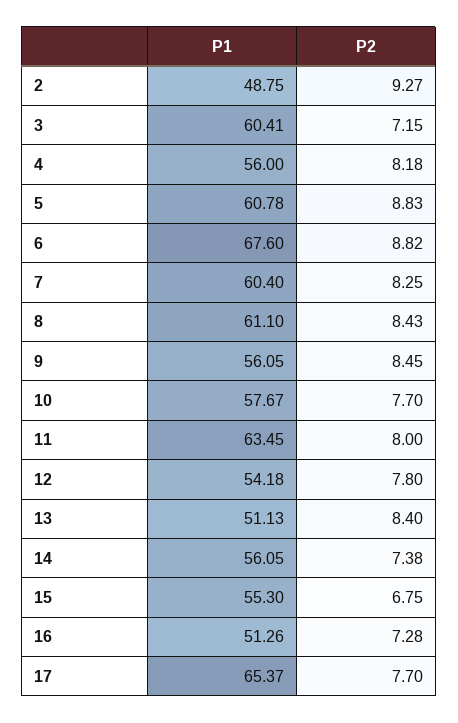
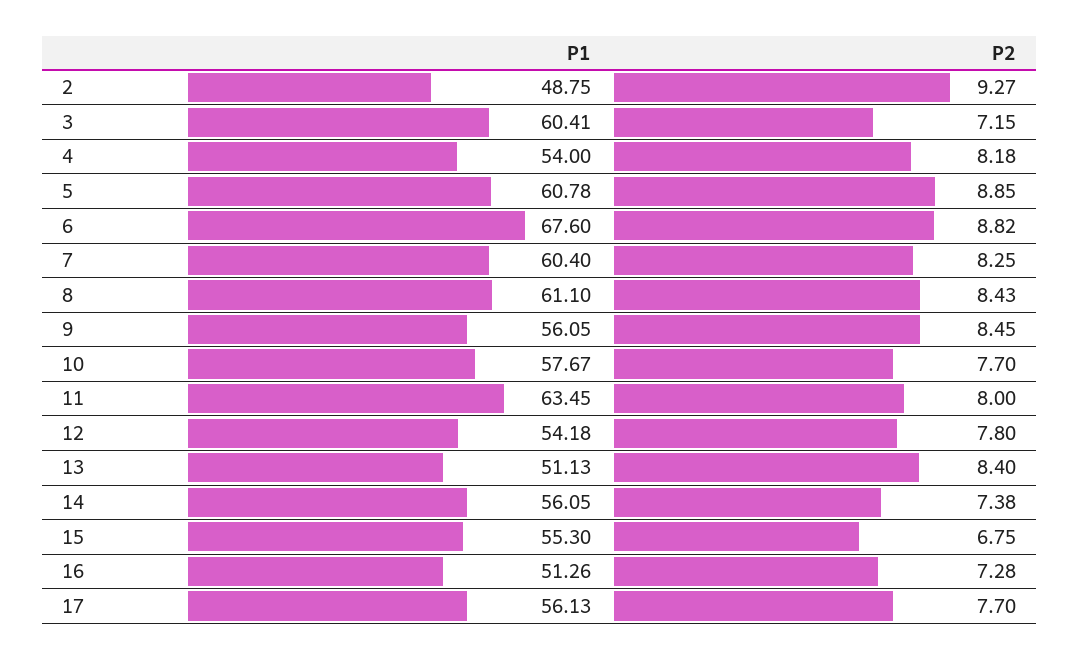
P1, 4: 56 -> 54
P2, 5: 8.83 -> 8.85
P1, 17: 65.37 -> 56.13

